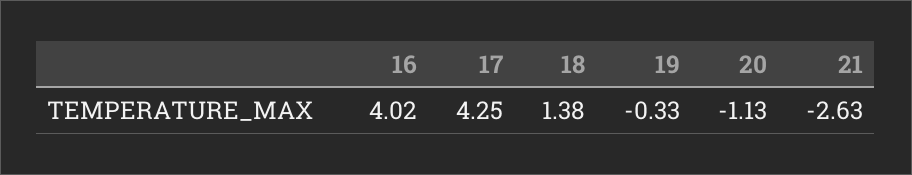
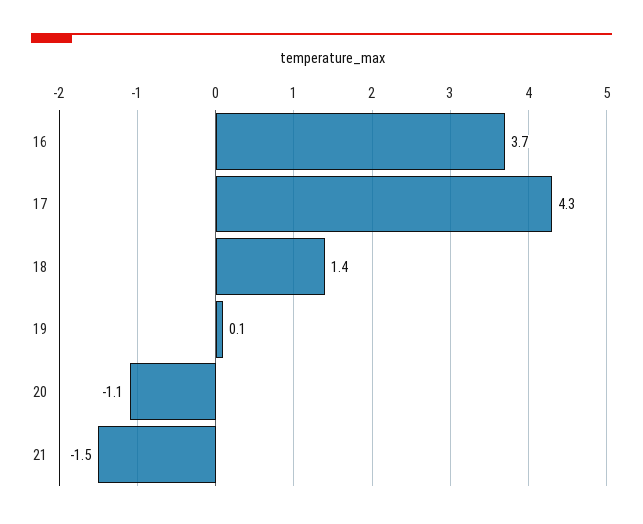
16: 4.02 -> 3.7
19: -0.33 -> 0.1
21: -2.63 -> -1.5

